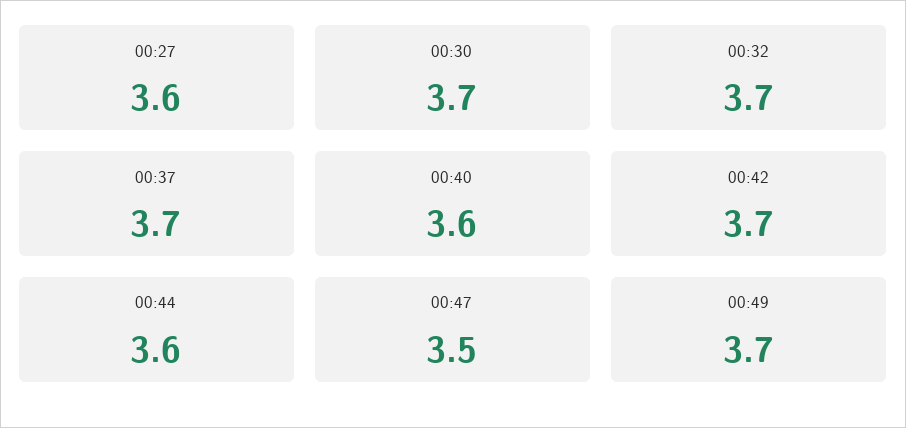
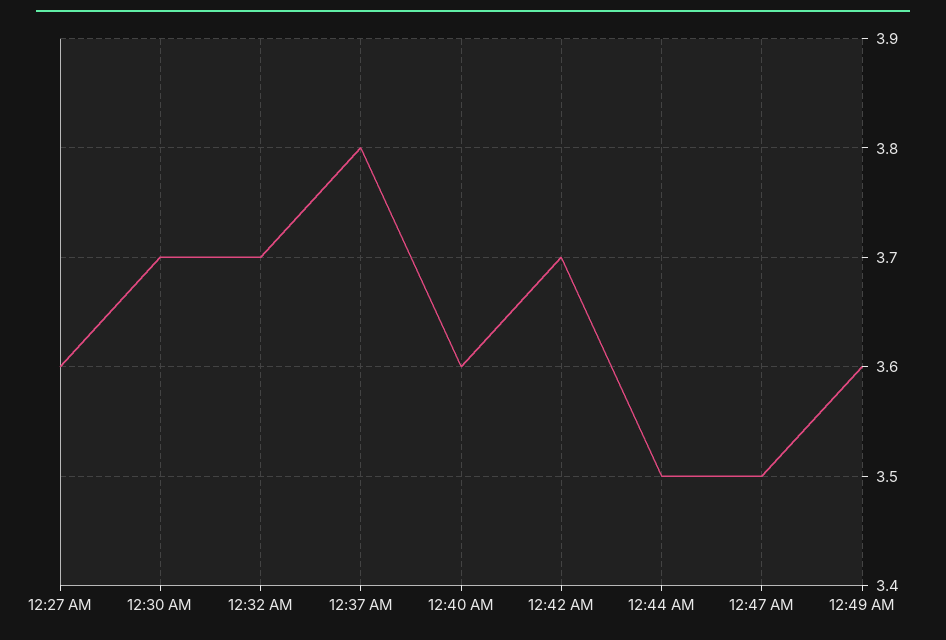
00:37: 3.7 -> 3.8
00:44: 3.6 -> 3.5
00:49: 3.7 -> 3.6

